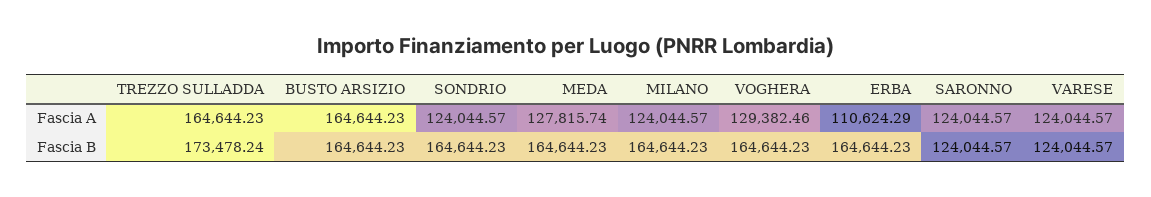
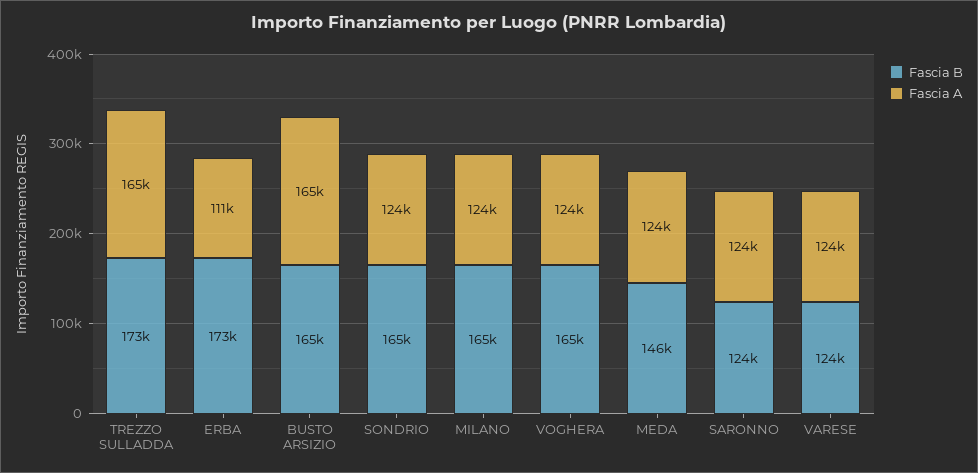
Fascia A, MEDA: 127815.74 -> 124000
Fascia A, VOGHERA: 129382.46 -> 124000
Fascia B, MEDA: 164644.23 -> 146000
Fascia B, ERBA: 164644.23 -> 173000

